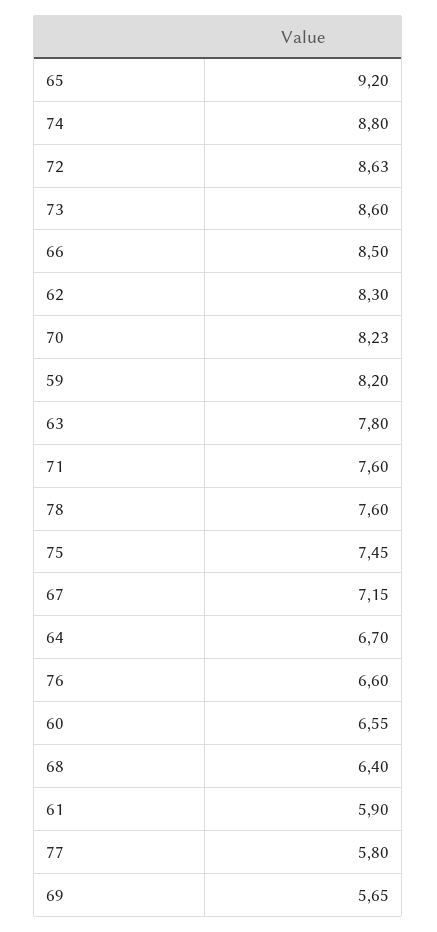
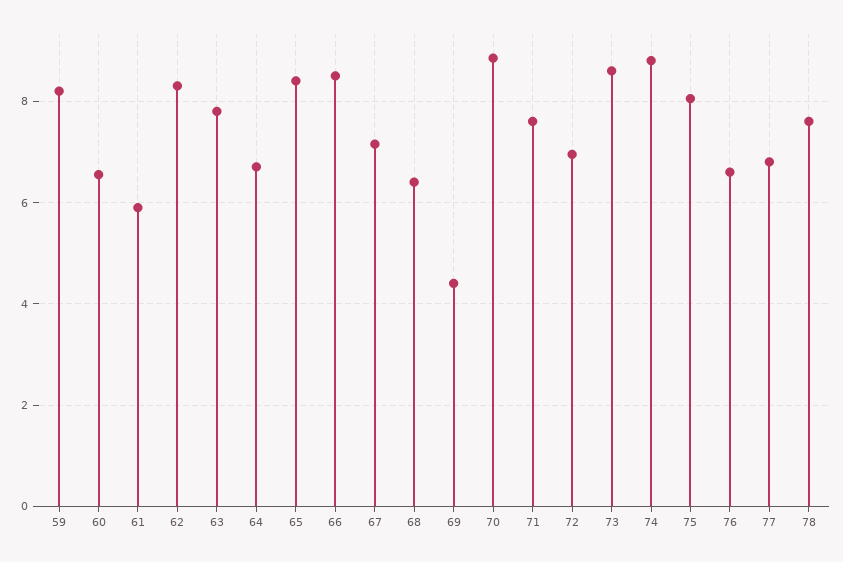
65: 9.2 -> 8.4
72: 8.63 -> 7
70: 8.23 -> 8.8
75: 7.45 -> 8
77: 5.8 -> 6.8
69: 5.65 -> 4.4

